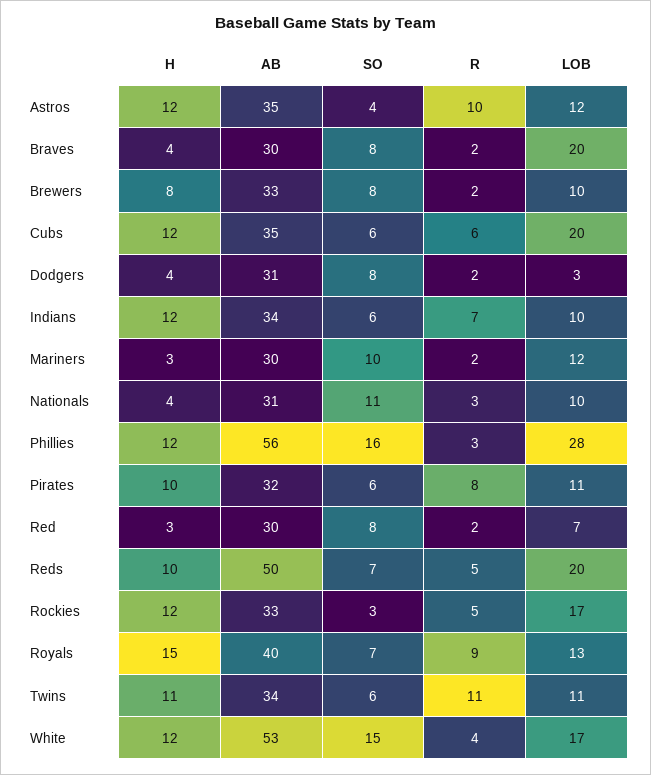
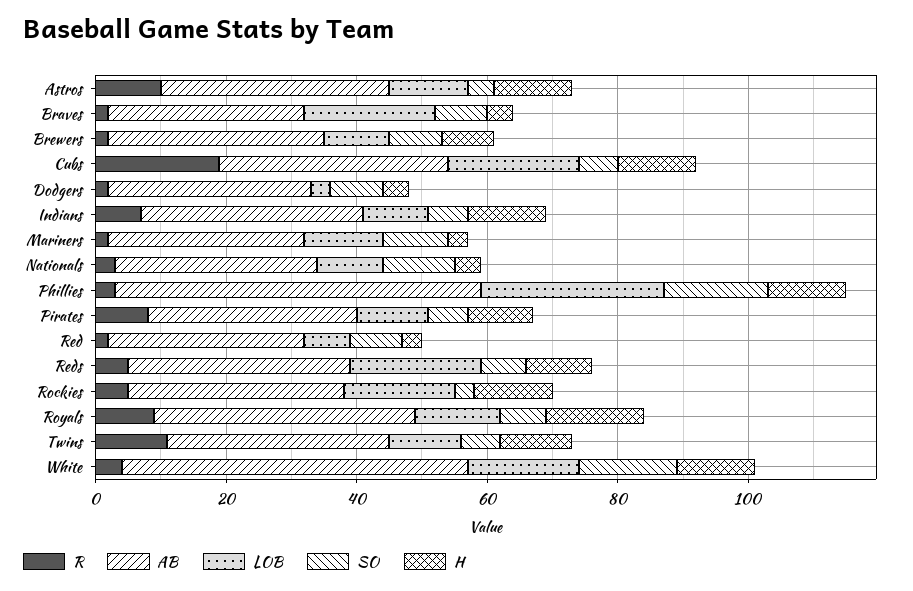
R, Cubs: 6 -> 20
AB, Reds: 50 -> 35

